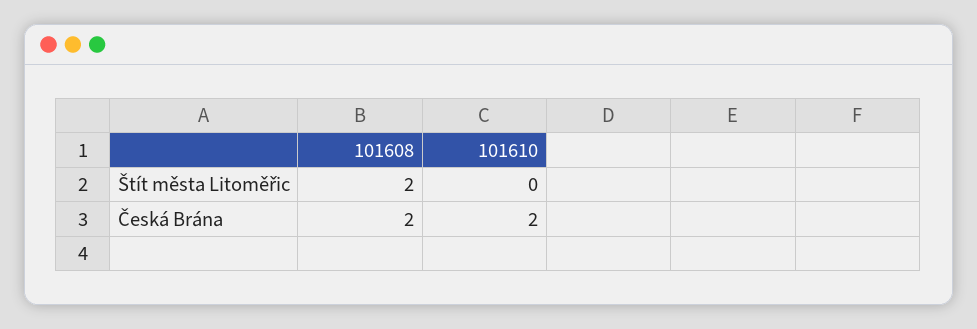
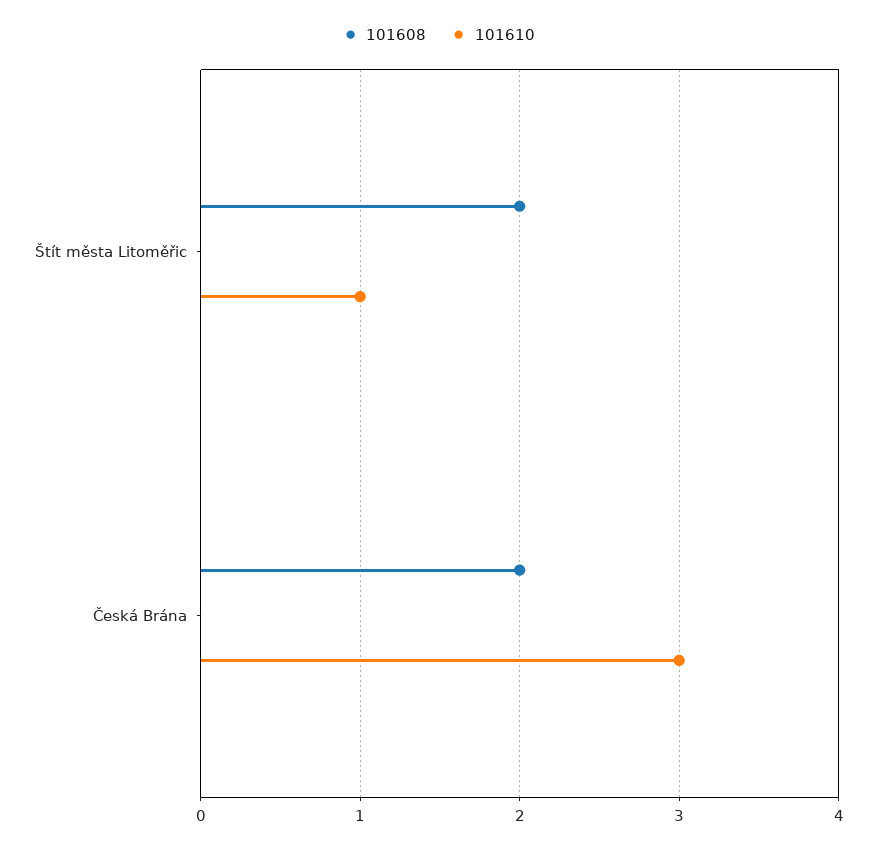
101610, Štít města Litoměřic: 0 -> 1
101610, Česká Brána: 2 -> 3

